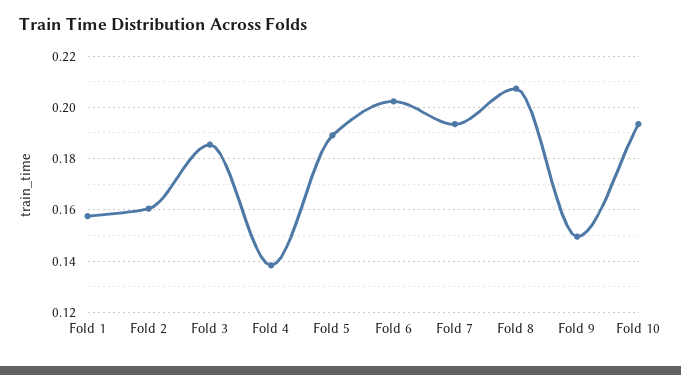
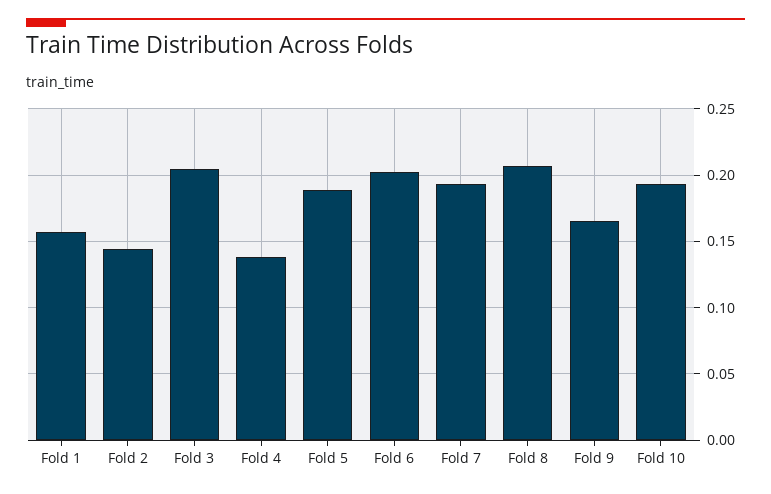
Fold 2: 0.16 -> 0.145
Fold 3: 0.185 -> 0.205
Fold 9: 0.15 -> 0.165

